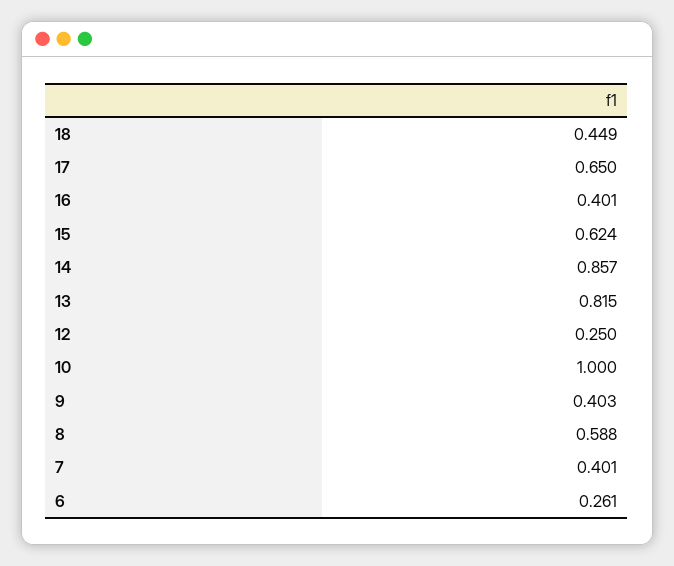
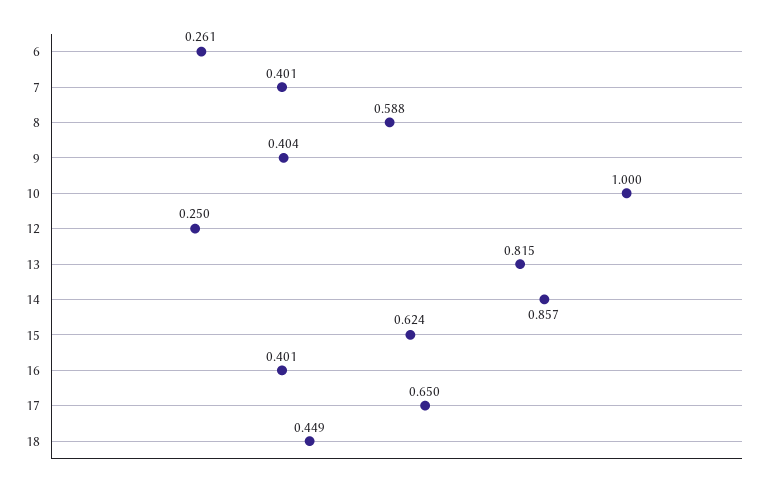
9: 0.403 -> 0.404

